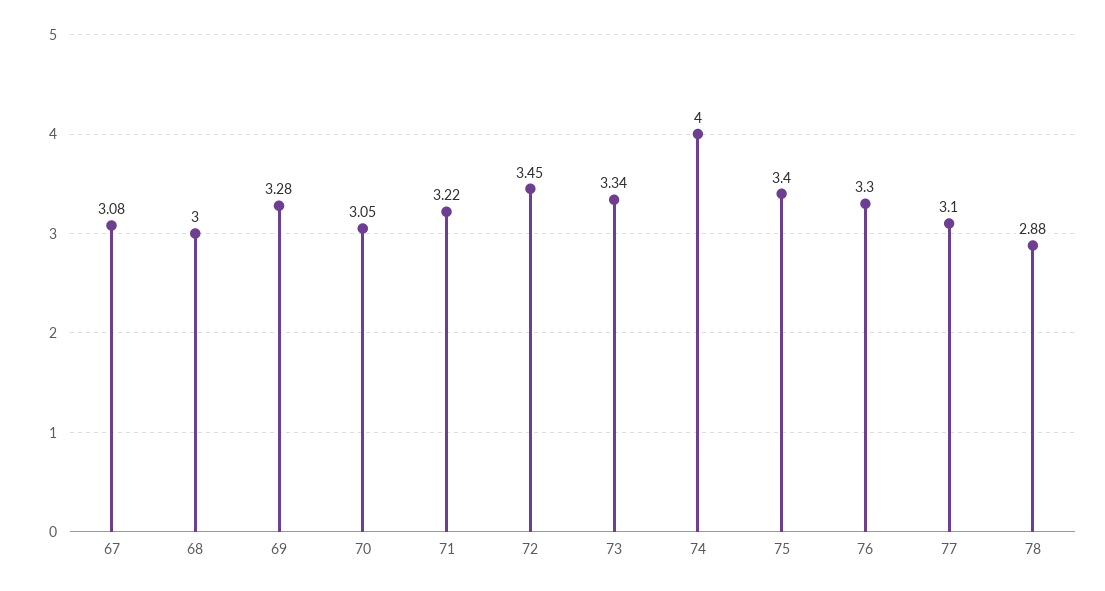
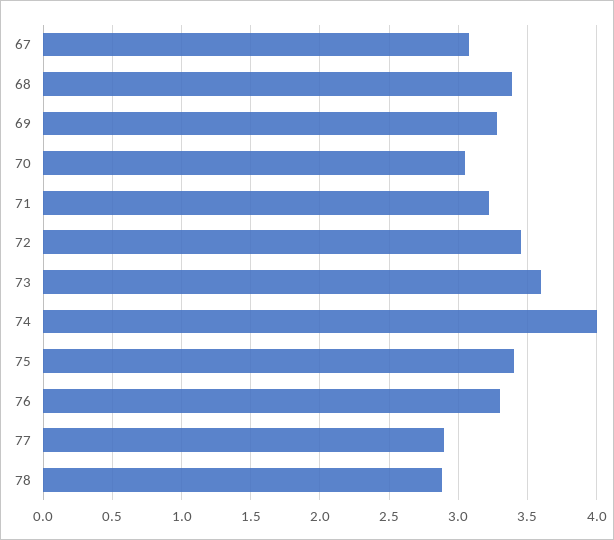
68: 3 -> 3.4
73: 3.34 -> 3.6
77: 3.1 -> 2.9

